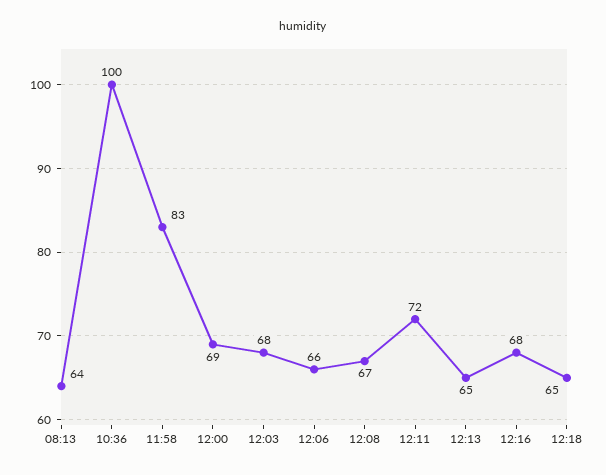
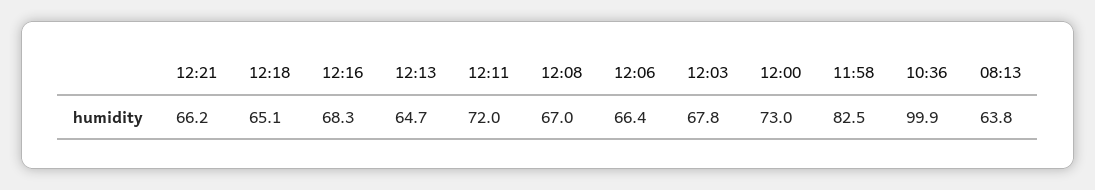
12:00: 69 -> 73
12:21: none -> 66.2

